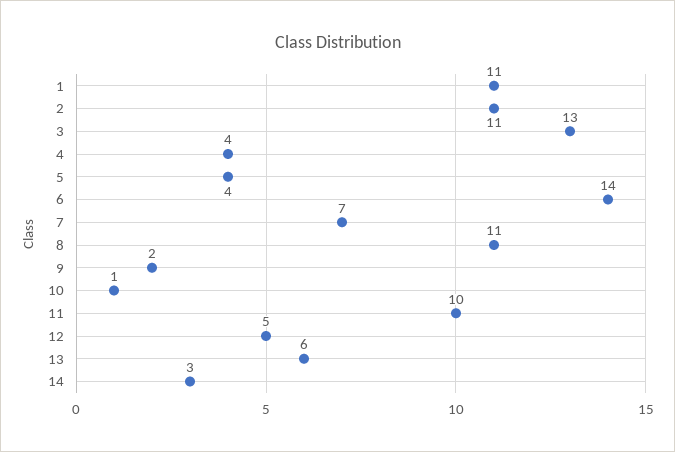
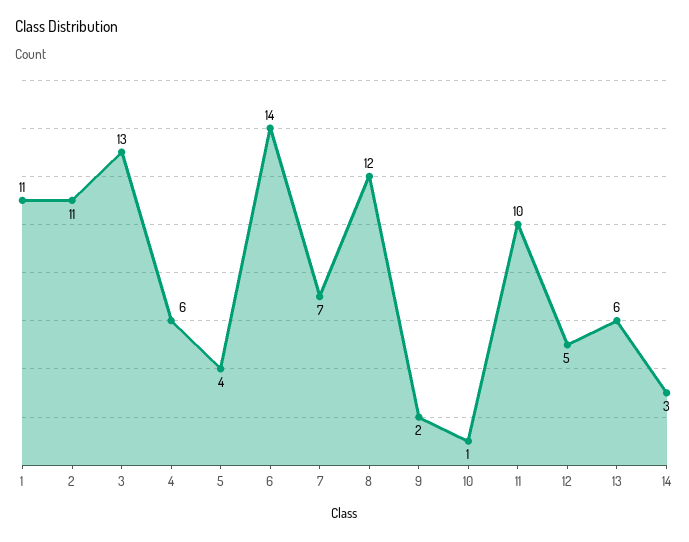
4: 4 -> 6
8: 11 -> 12

